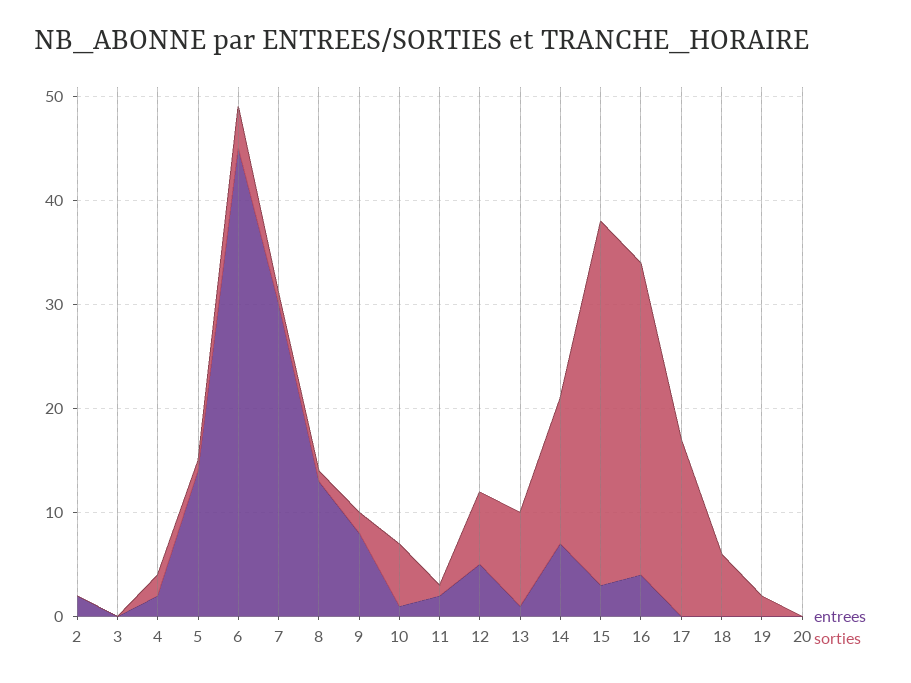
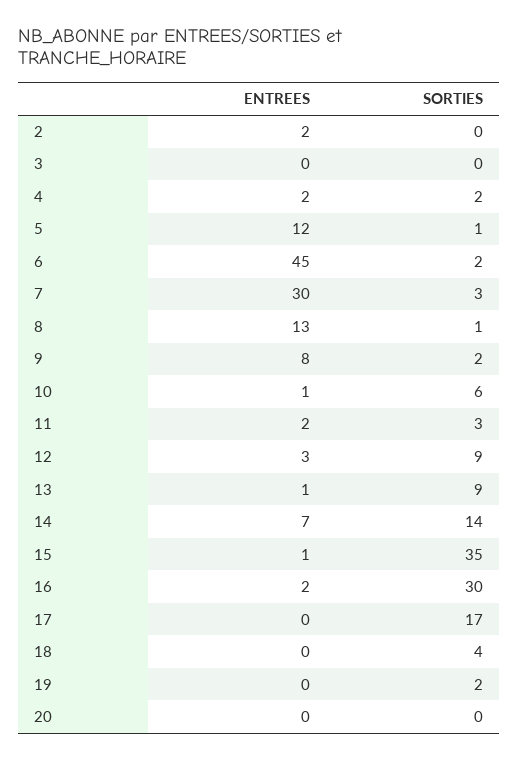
entrees, 5: 14 -> 12
sorties, 6: 4 -> 2
sorties, 7: 1 -> 3
sorties, 11: 1 -> 3
entrees, 12: 5 -> 3
sorties, 12: 7 -> 9
entrees, 15: 3 -> 1
entrees, 16: 4 -> 2
sorties, 18: 6 -> 4

